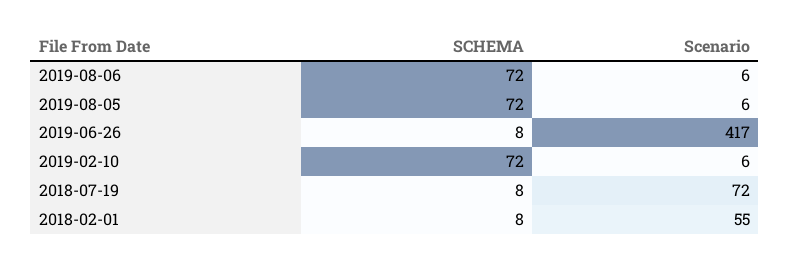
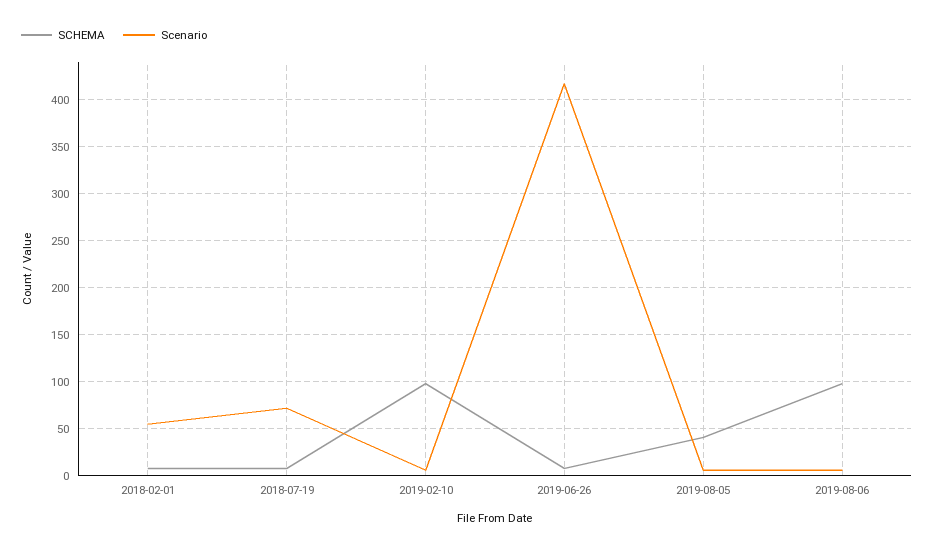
SCHEMA, 2019-08-06: 72 -> 100
SCHEMA, 2019-08-05: 72 -> 40
SCHEMA, 2019-02-10: 72 -> 100

